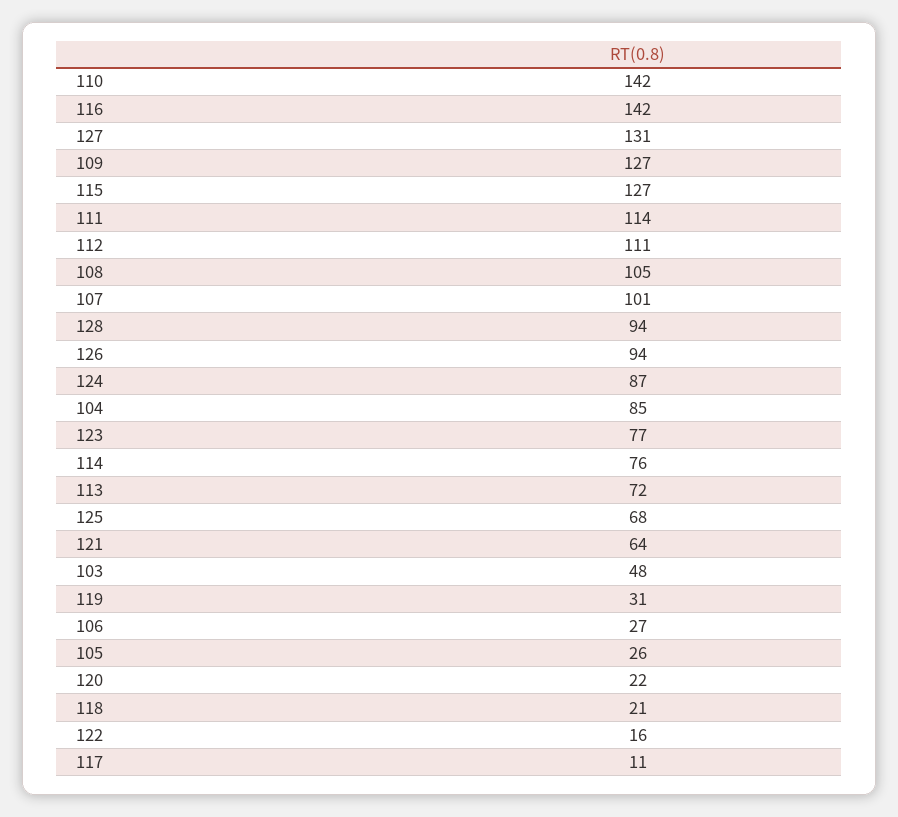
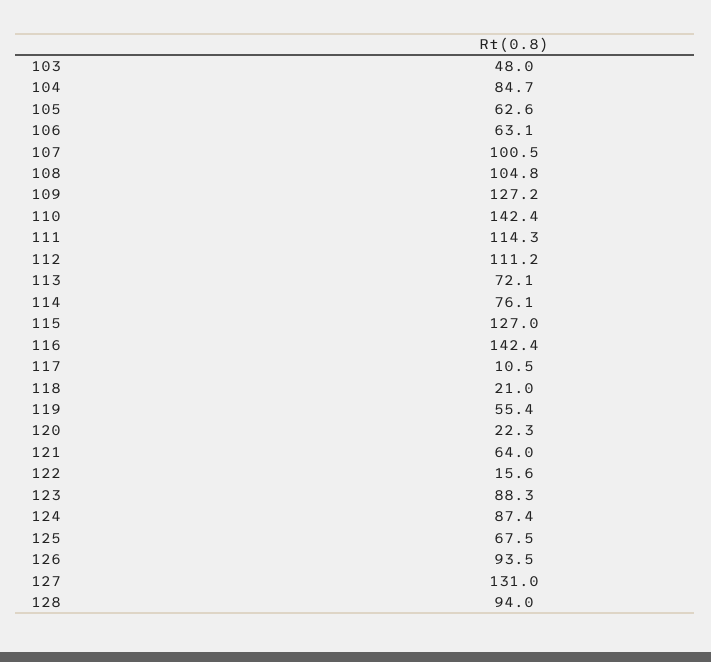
123: 77 -> 88.3
119: 31 -> 55.4
106: 27 -> 63.1
105: 26 -> 62.6

